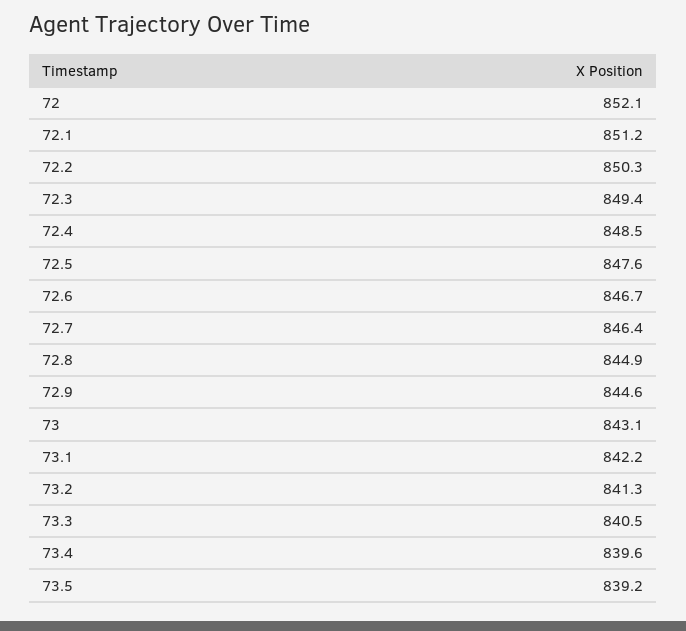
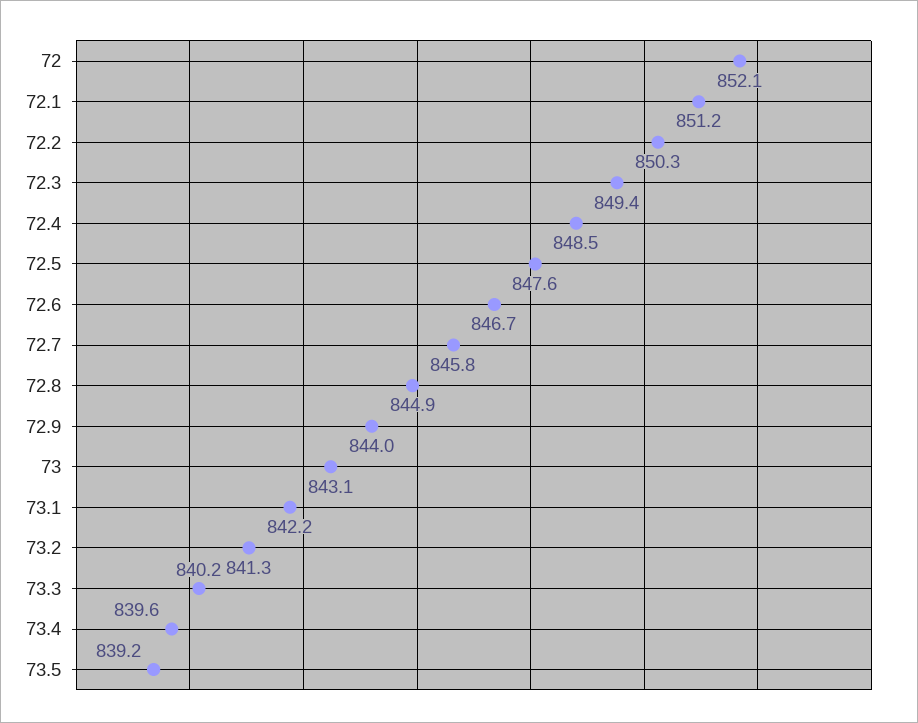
72.7: 846.4 -> 845.8
72.9: 844.6 -> 844
73.3: 840.5 -> 840.2

